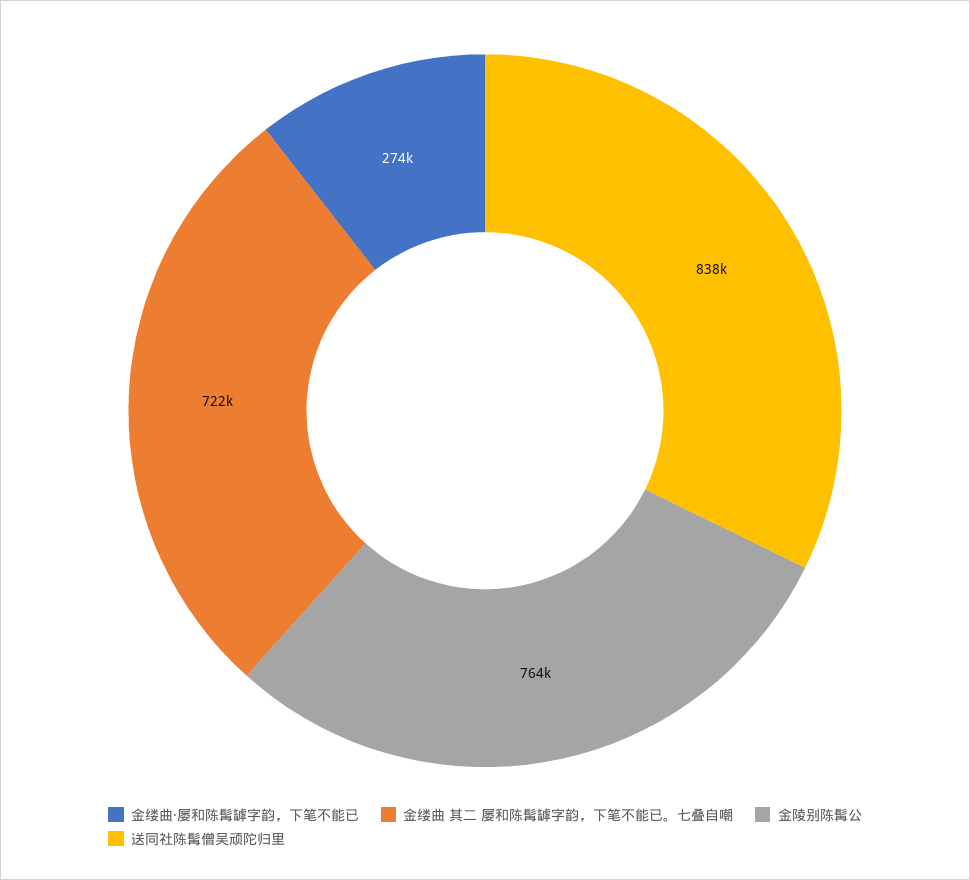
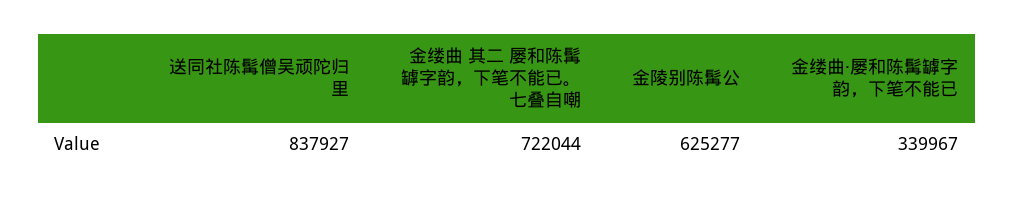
金缕曲·屡和陈髯罅字韵，下笔不能已: 274000 -> 339967
金陵别陈髯公: 764000 -> 625277

